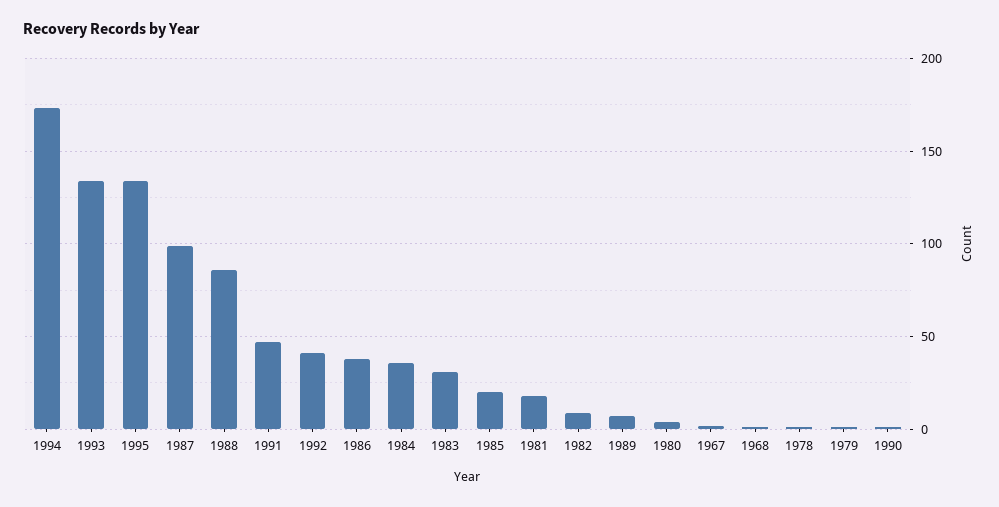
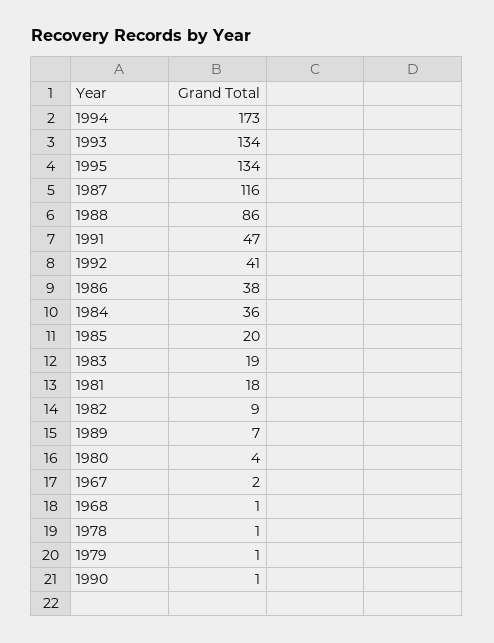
1987: 100 -> 116
1983: 30 -> 19

